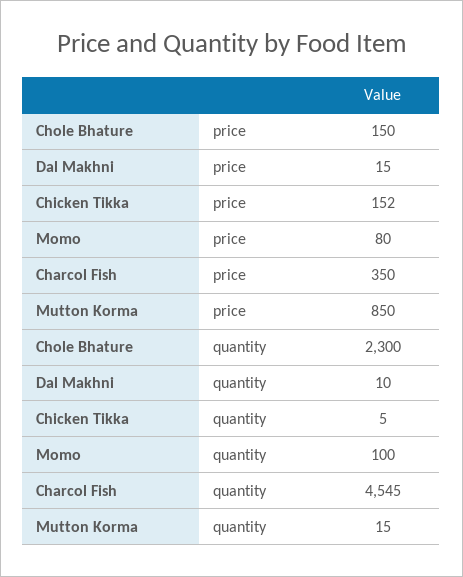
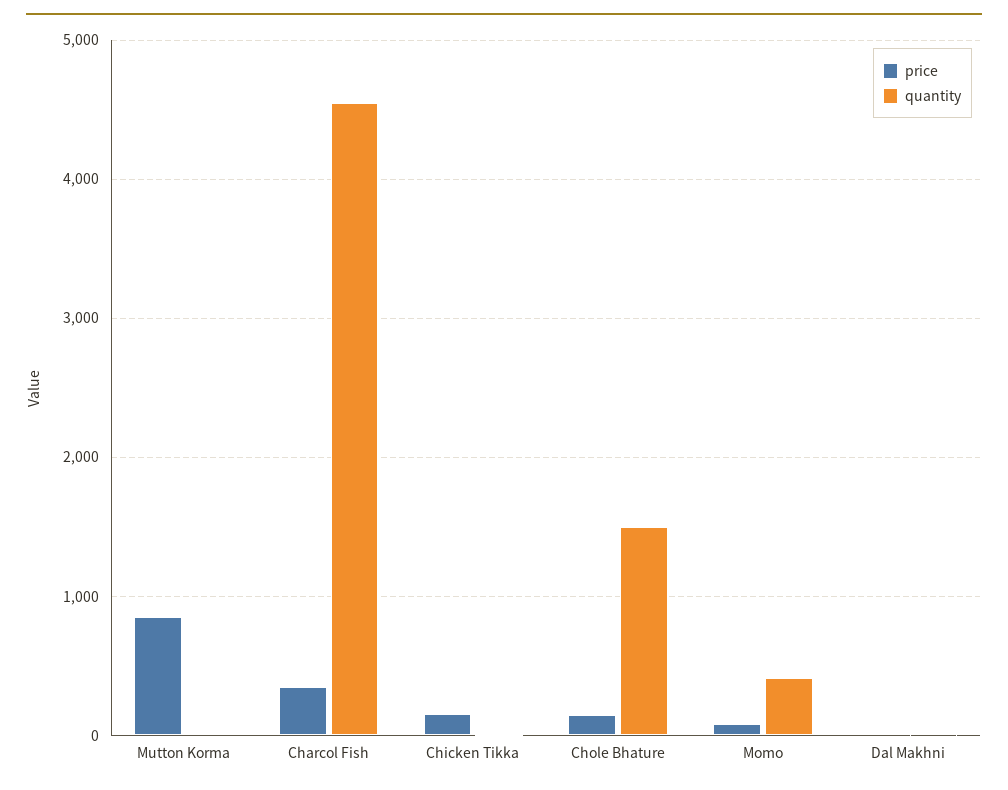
quantity, Chole Bhature: 2300 -> 1500
quantity, Momo: 100 -> 400

